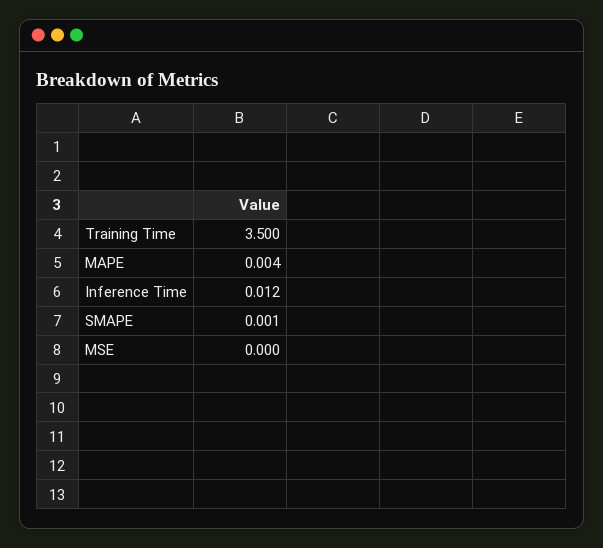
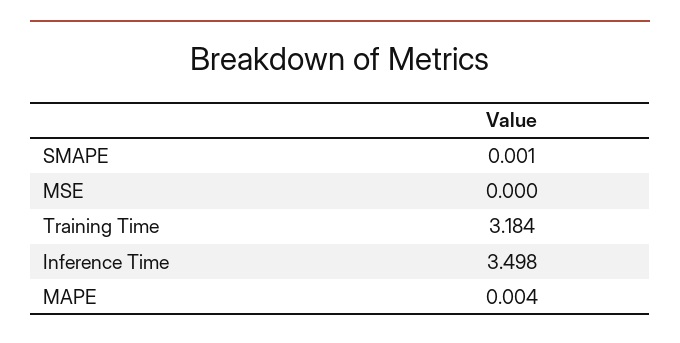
Training Time: 3.5 -> 3.184
Inference Time: 0.012 -> 3.498

